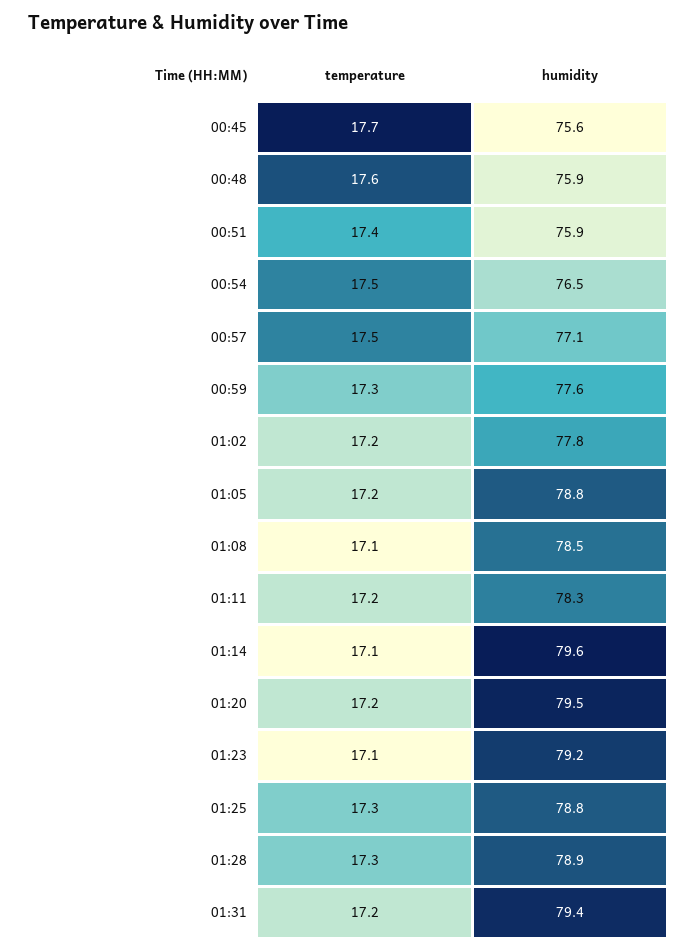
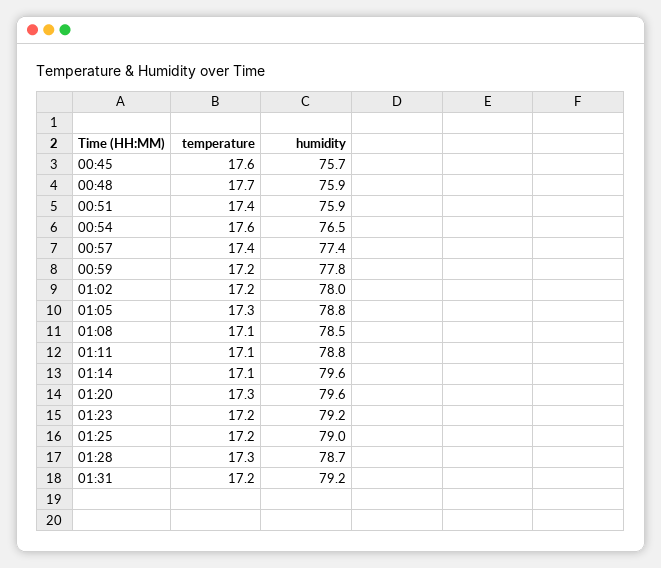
temperature, 00:45: 17.7 -> 17.6
humidity, 00:45: 75.6 -> 75.7
temperature, 00:48: 17.6 -> 17.7
temperature, 00:54: 17.5 -> 17.6
temperature, 00:57: 17.5 -> 17.4
humidity, 00:57: 77.1 -> 77.4
temperature, 00:59: 17.3 -> 17.2
humidity, 00:59: 77.6 -> 77.8
humidity, 01:02: 77.8 -> 78
temperature, 01:05: 17.2 -> 17.3
temperature, 01:11: 17.2 -> 17.1
humidity, 01:11: 78.3 -> 78.8
temperature, 01:20: 17.2 -> 17.3
humidity, 01:20: 79.5 -> 79.6
temperature, 01:23: 17.1 -> 17.2
temperature, 01:25: 17.3 -> 17.2
humidity, 01:25: 78.8 -> 79
humidity, 01:28: 78.9 -> 78.7
humidity, 01:31: 79.4 -> 79.2

